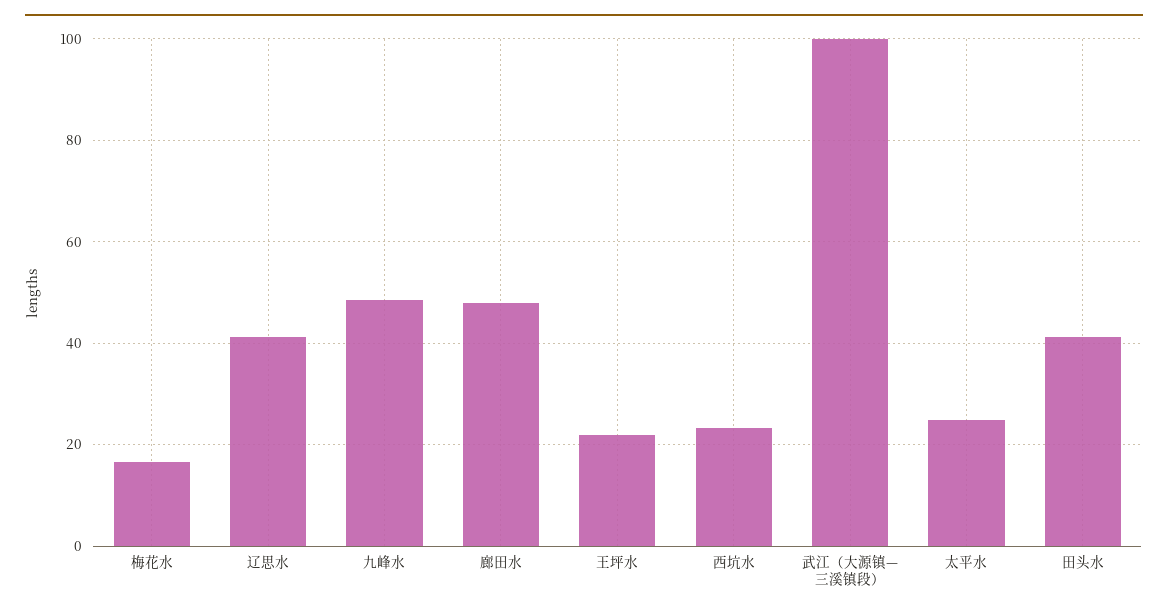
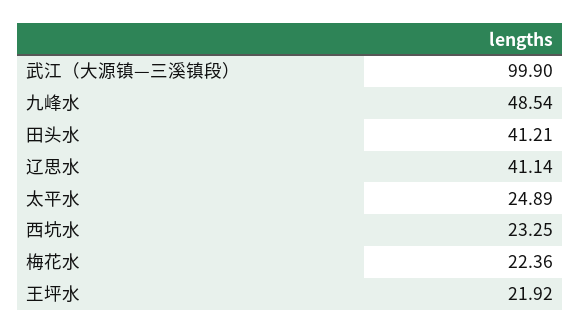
梅花水: 16 -> 22.36
廊田水: 48 -> none

